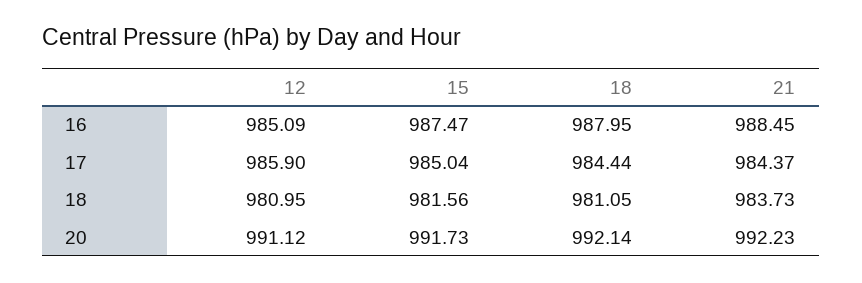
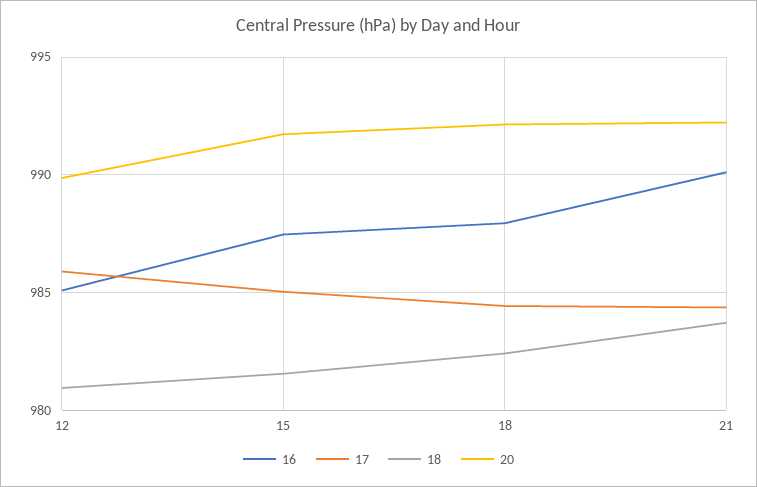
16, 21: 988.45 -> 990
18, 18: 981.05 -> 982.5
20, 12: 991.12 -> 990

